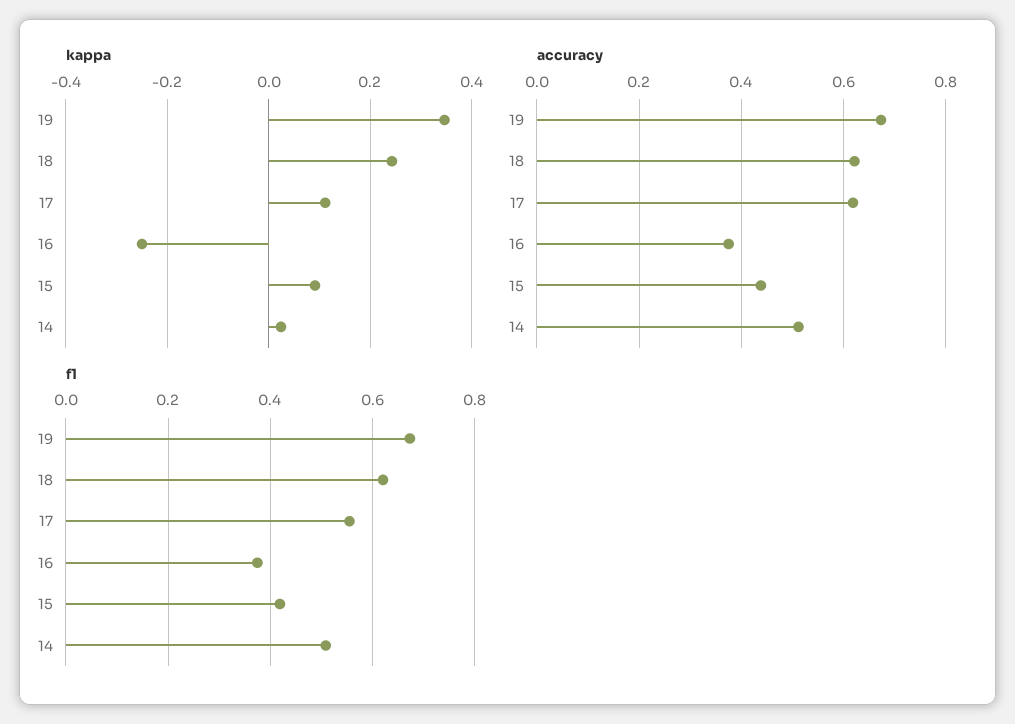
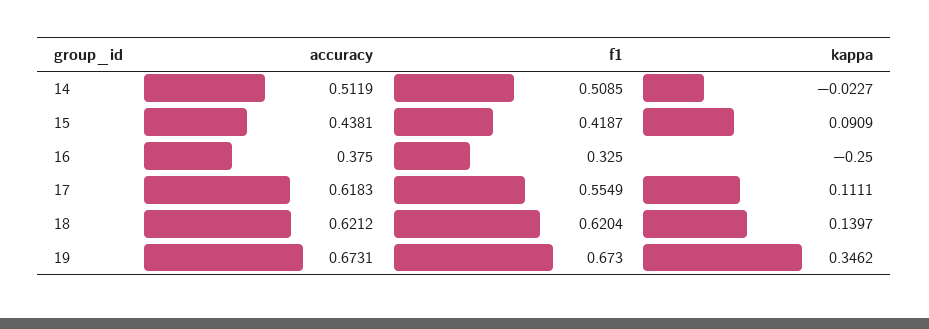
kappa, 18: 0.24 -> 0.1397
kappa, 14: 0.02 -> -0.0227
f1, 16: 0.38 -> 0.325

